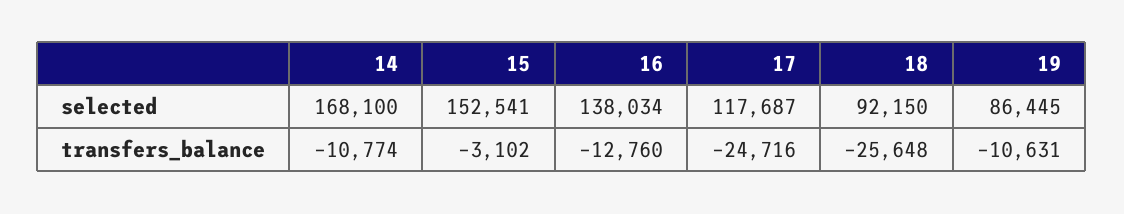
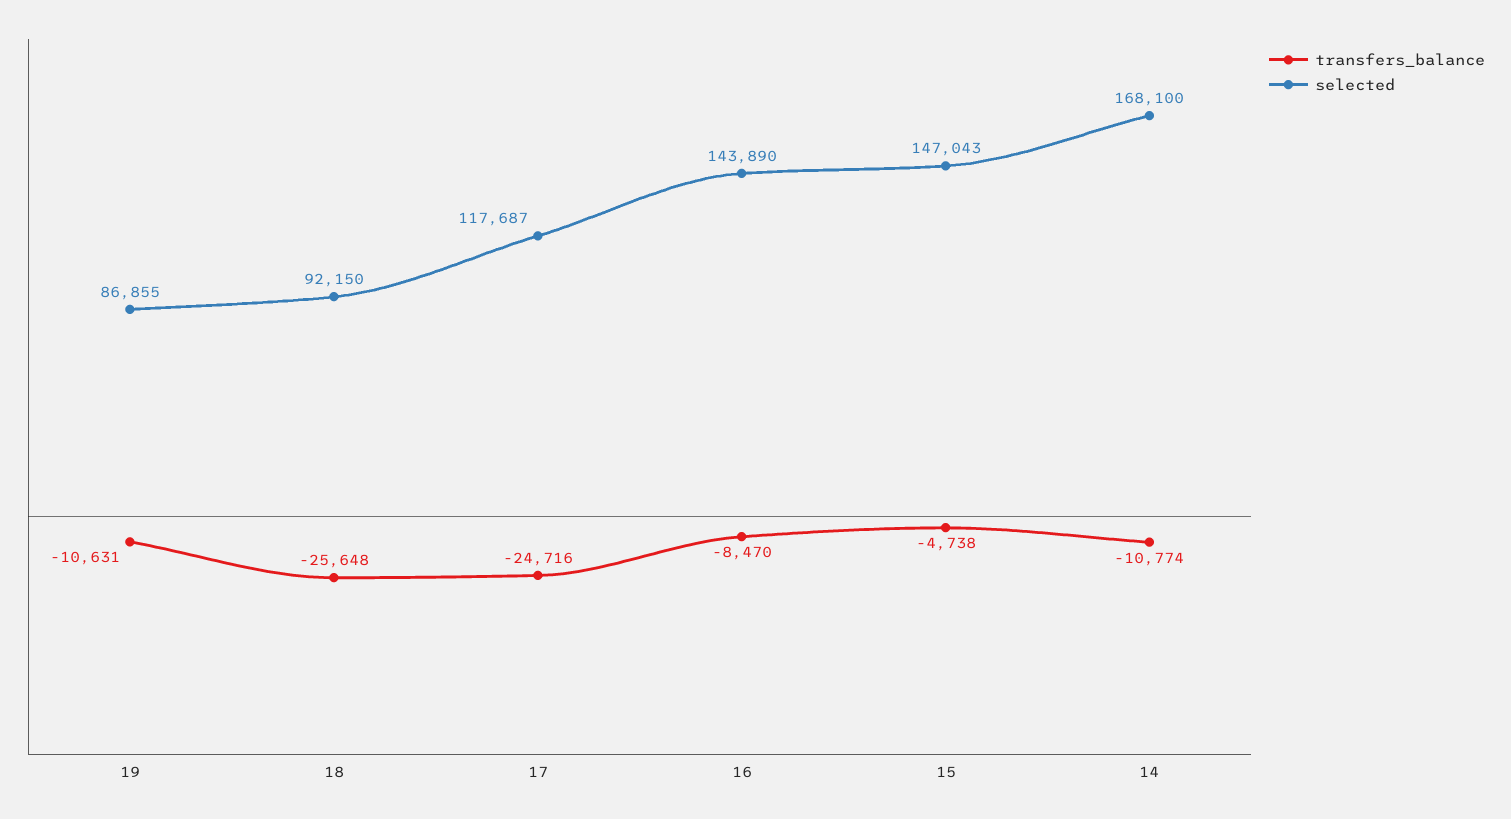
selected, 15: 152541 -> 147043
selected, 16: 138034 -> 143890
selected, 19: 86445 -> 86855
transfers_balance, 15: -3102 -> -4738
transfers_balance, 16: -12760 -> -8470

